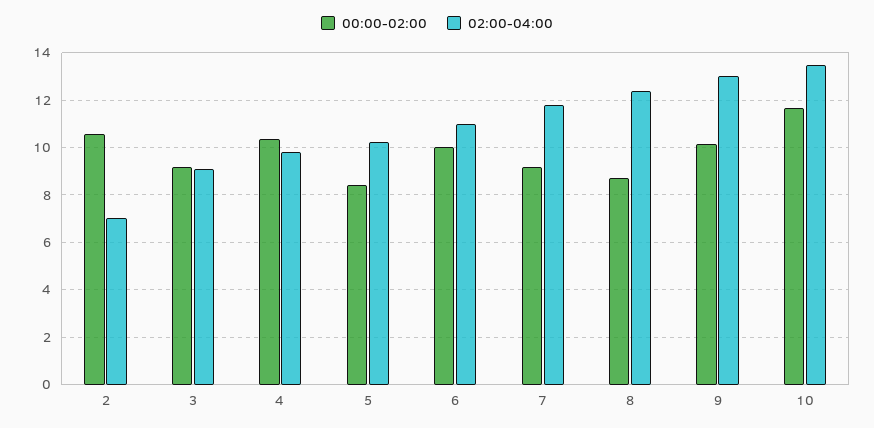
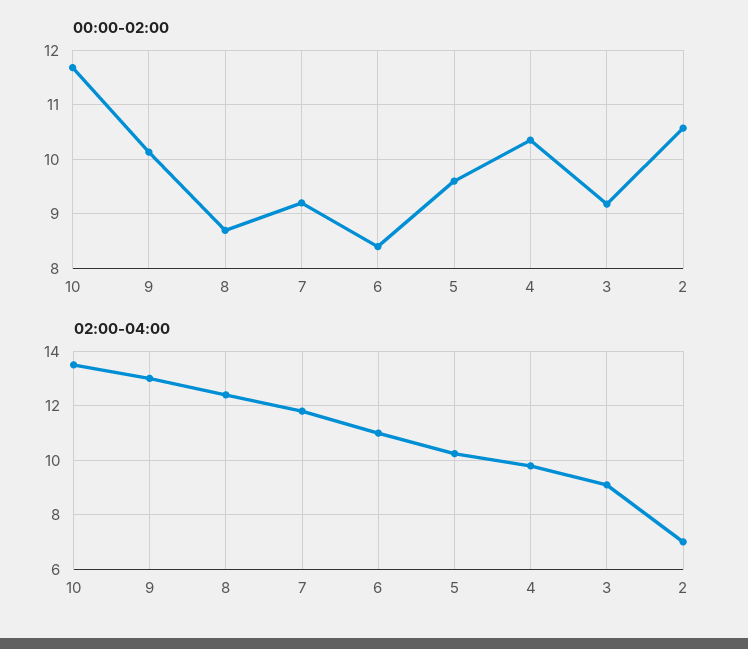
00:00-02:00, 5: 8.5 -> 9.6
00:00-02:00, 6: 10 -> 8.4

